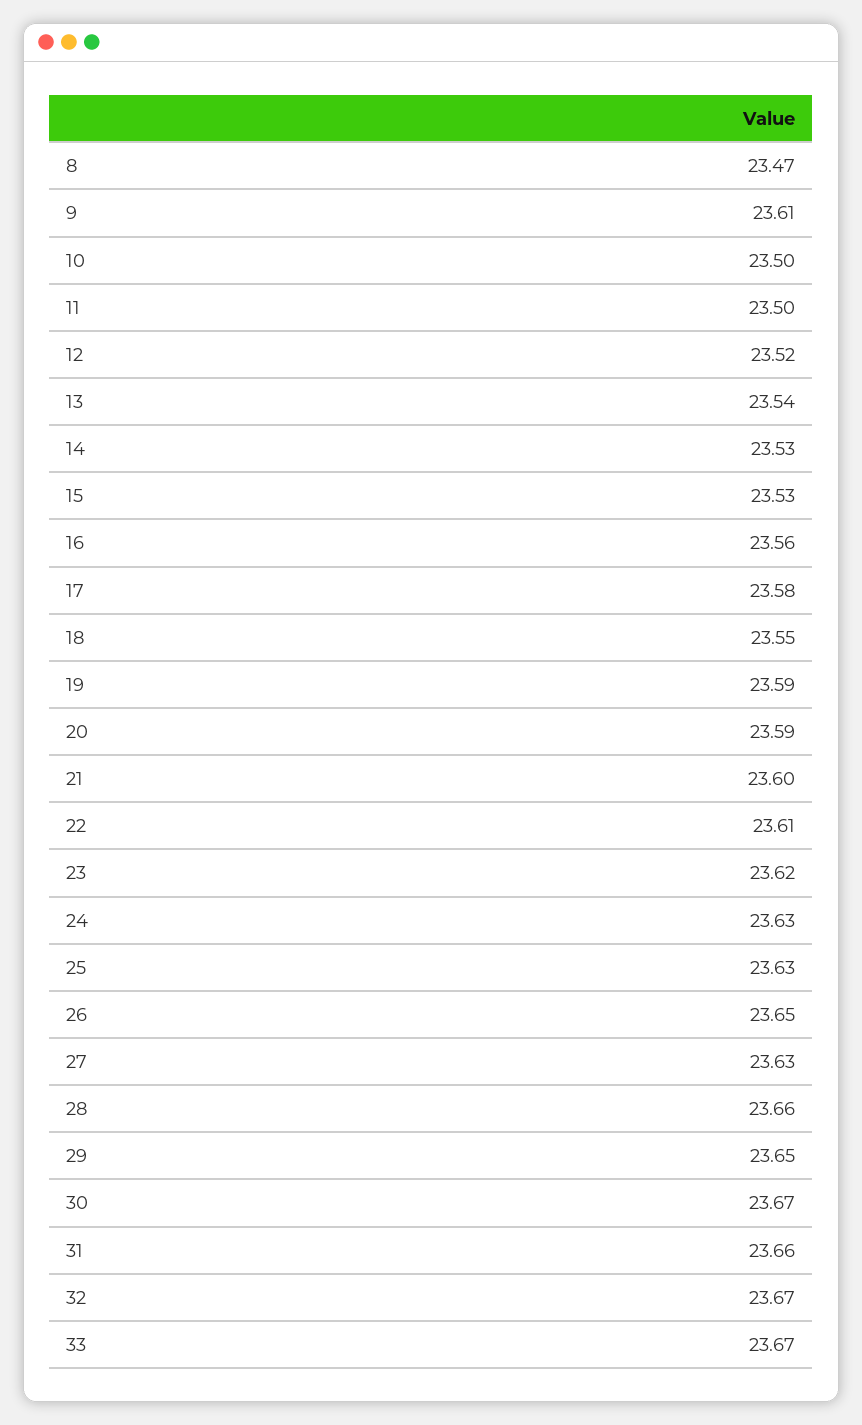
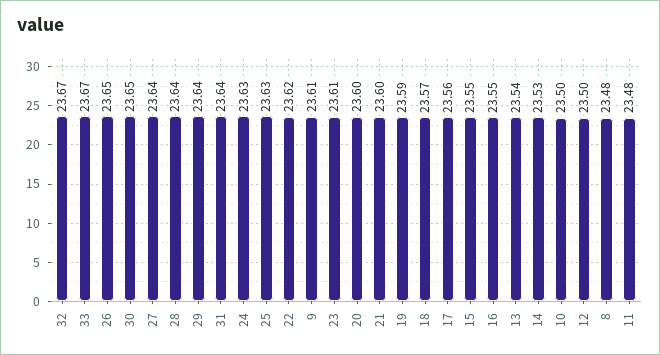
8: 23.47 -> 23.48
11: 23.5 -> 23.48
12: 23.52 -> 23.5
15: 23.53 -> 23.55
16: 23.56 -> 23.55
17: 23.58 -> 23.56
18: 23.55 -> 23.57
20: 23.59 -> 23.6
22: 23.61 -> 23.62
23: 23.62 -> 23.61
27: 23.63 -> 23.64
28: 23.66 -> 23.64
29: 23.65 -> 23.64
30: 23.67 -> 23.65
31: 23.66 -> 23.64

